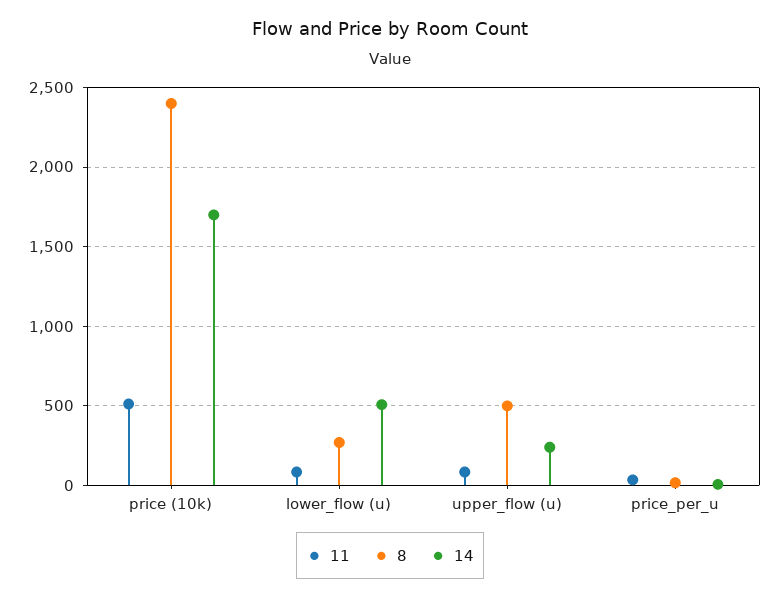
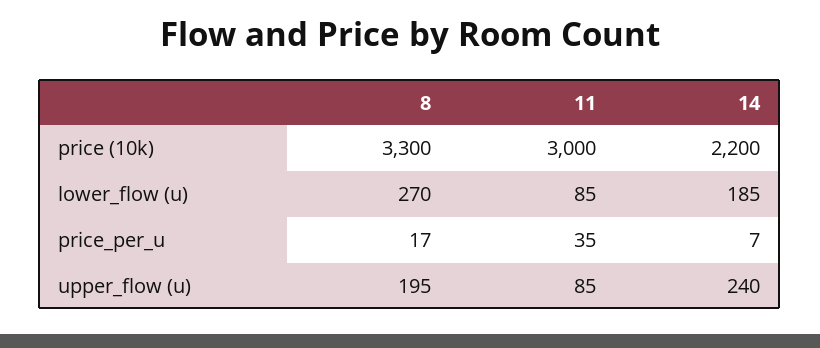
11, price (10k): 500 -> 3000
8, price (10k): 2400 -> 3300
14, price (10k): 1700 -> 2200
14, lower_flow (u): 500 -> 185
8, upper_flow (u): 500 -> 195

